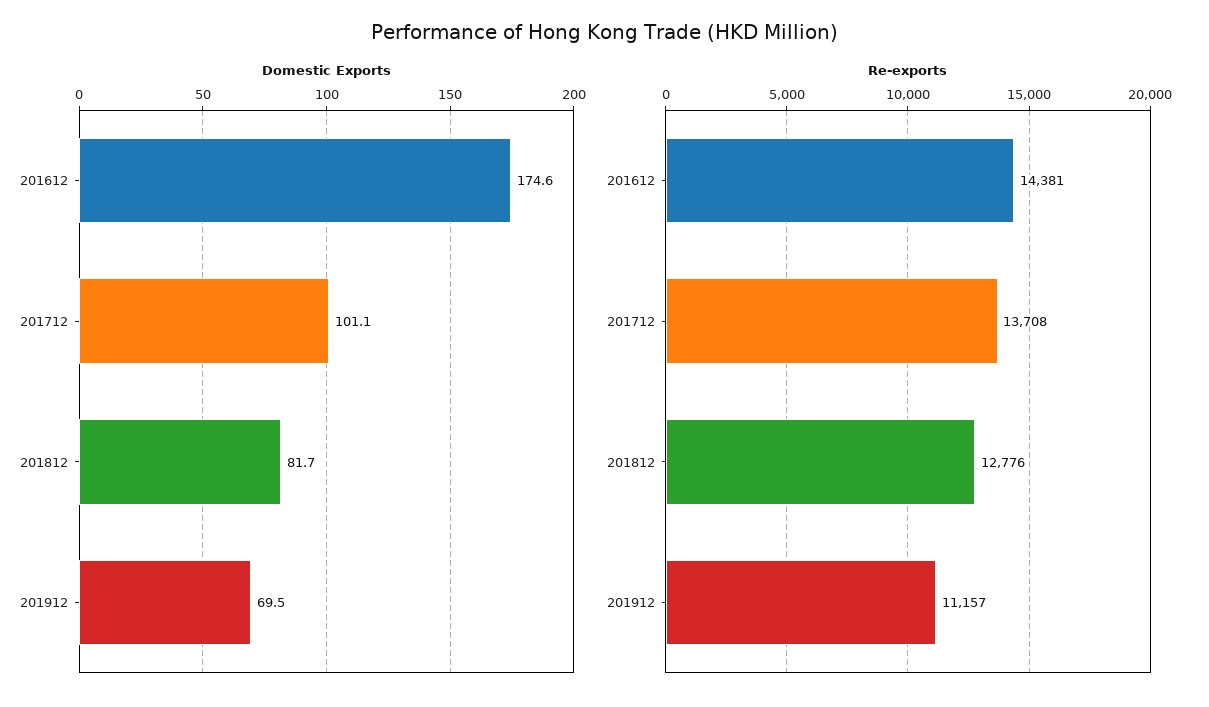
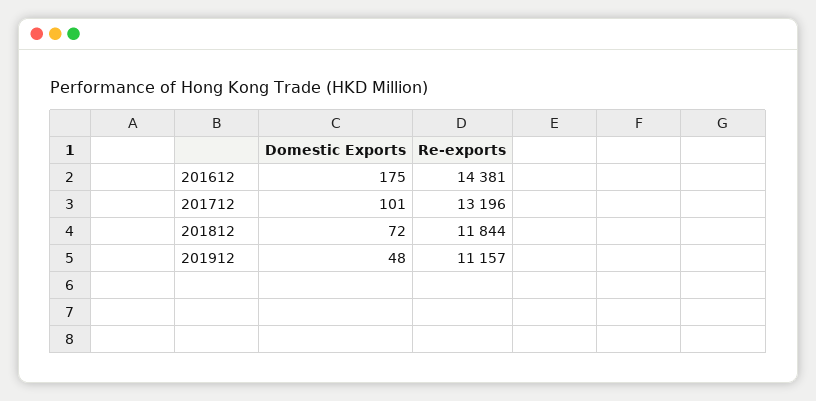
Domestic Exports, 201812: 81.7 -> 72
Domestic Exports, 201912: 69.5 -> 48
Re-exports, 201712: 13708 -> 13196
Re-exports, 201812: 12776 -> 11844

